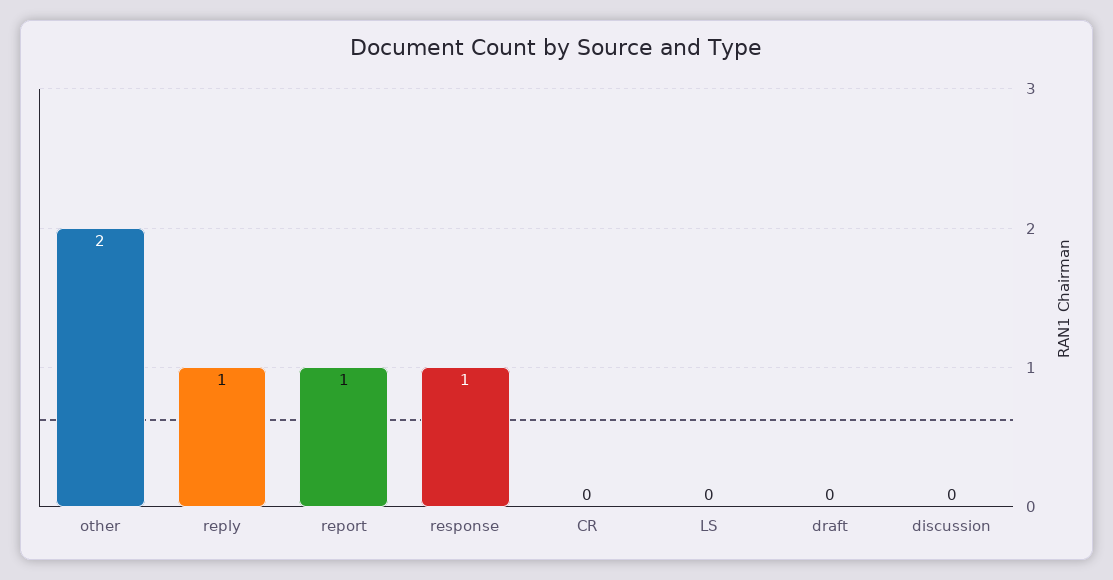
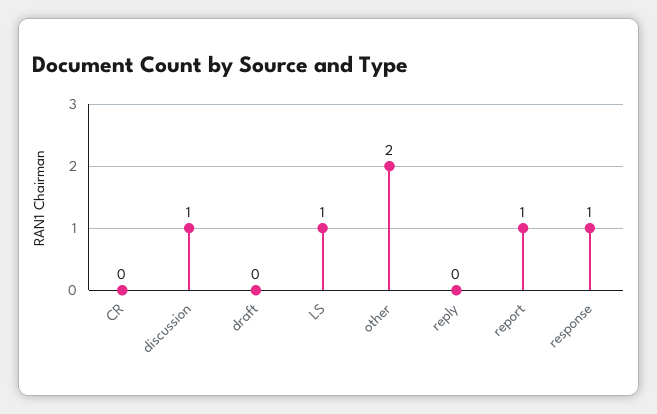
reply: 1 -> 0
LS: 0 -> 1
discussion: 0 -> 1

